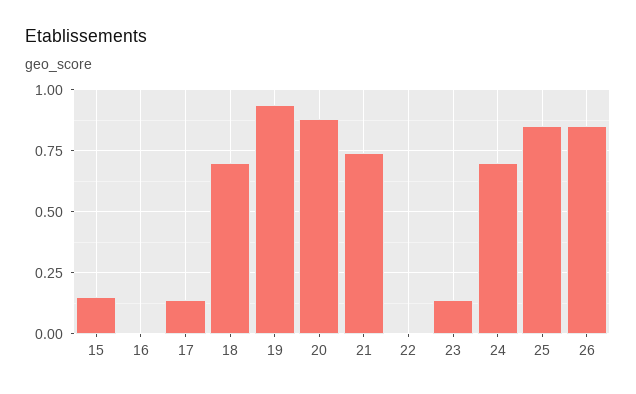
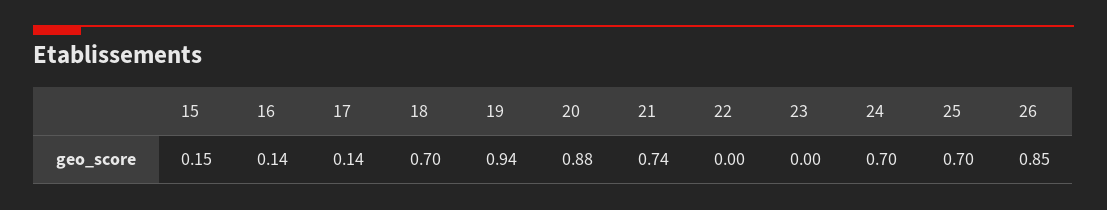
16: 0 -> 0.14
23: 0.15 -> 0
25: 0.85 -> 0.7

